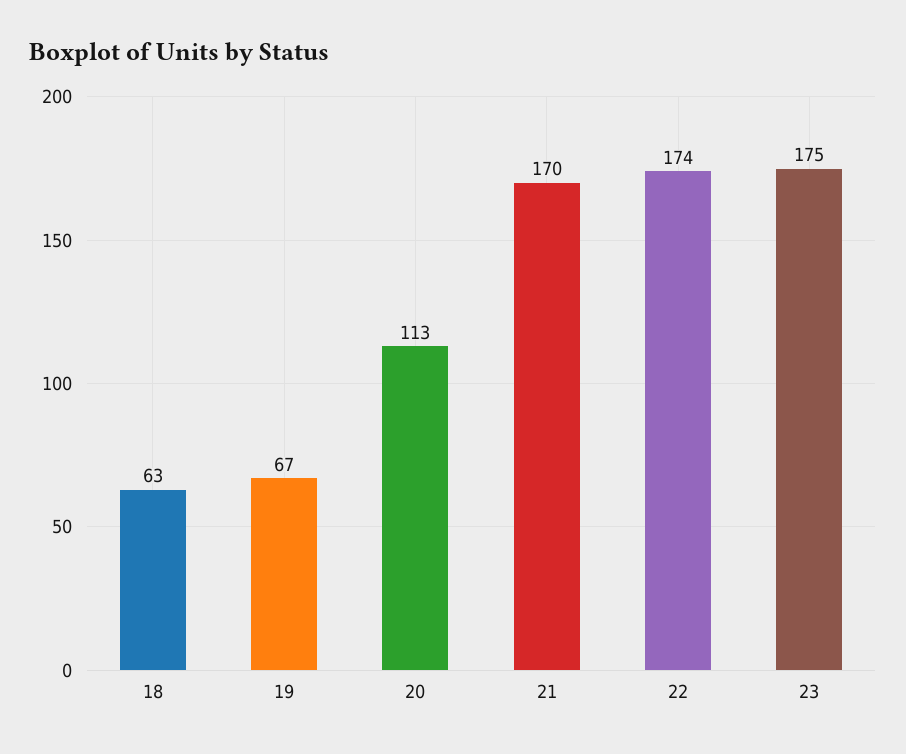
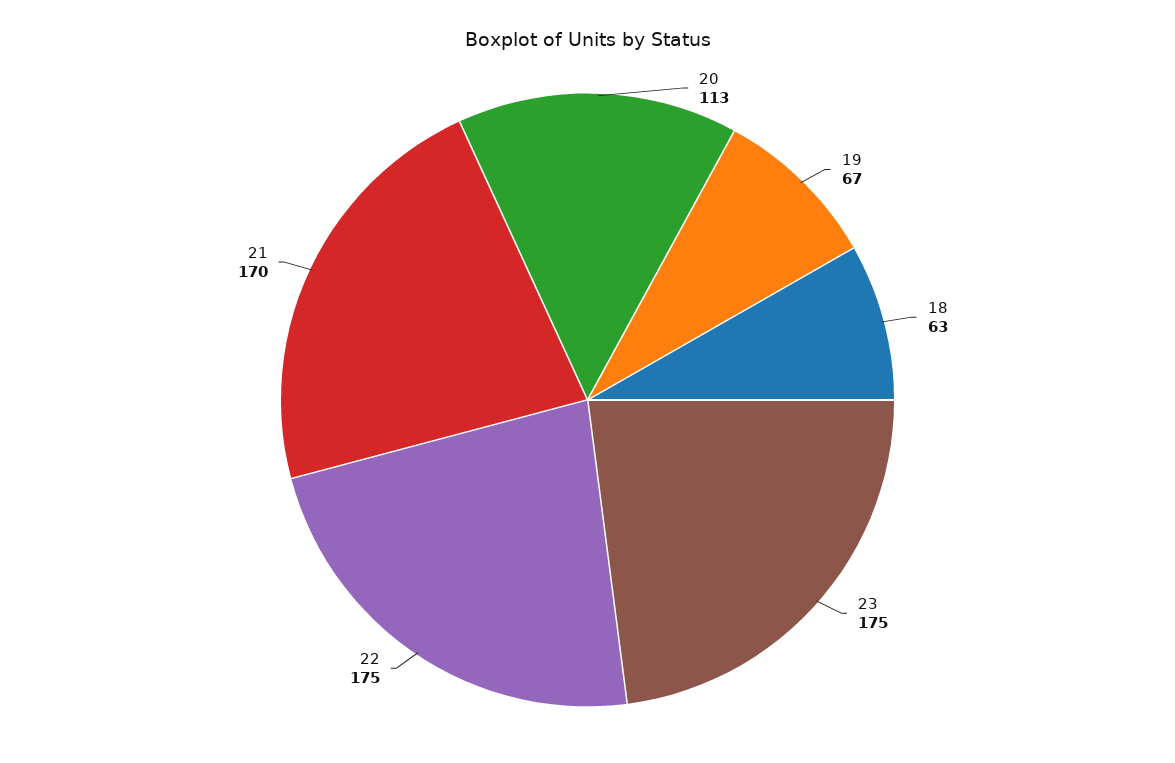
22: 174 -> 175

